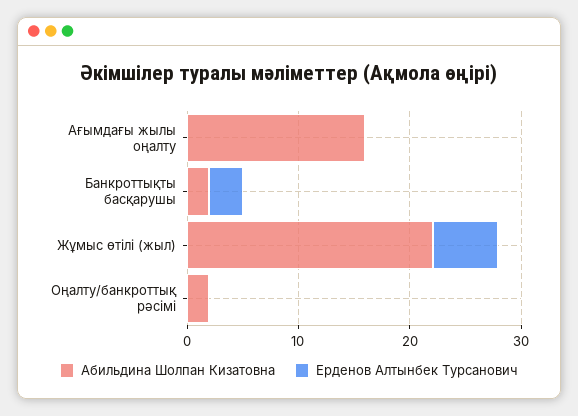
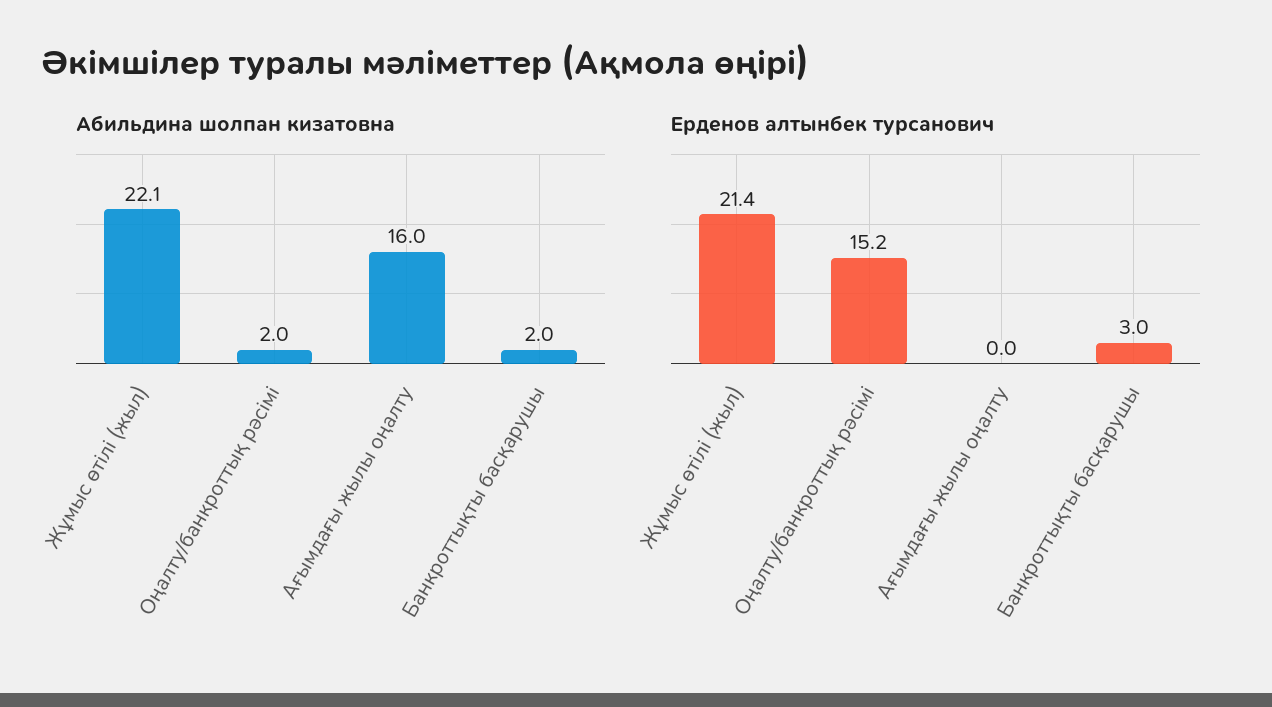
Ерденов Алтынбек Турсанович, Жұмыс өтілі (жыл): 6 -> 21.4
Ерденов Алтынбек Турсанович, Оңалту/банкроттық рәсімі: 0 -> 15.2

